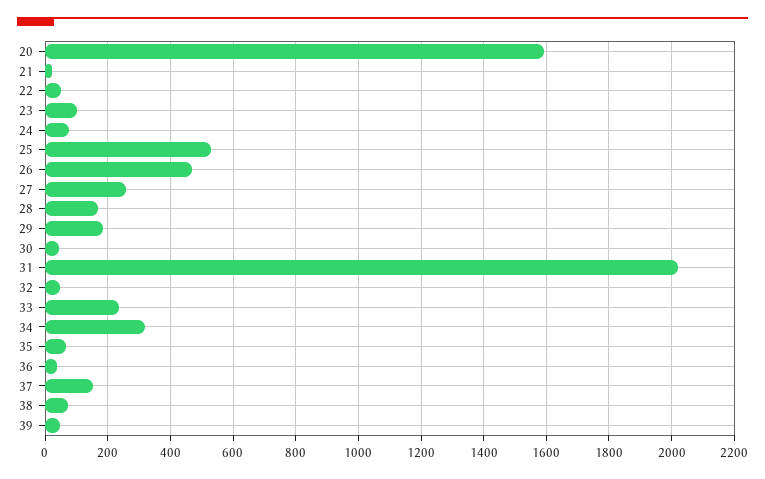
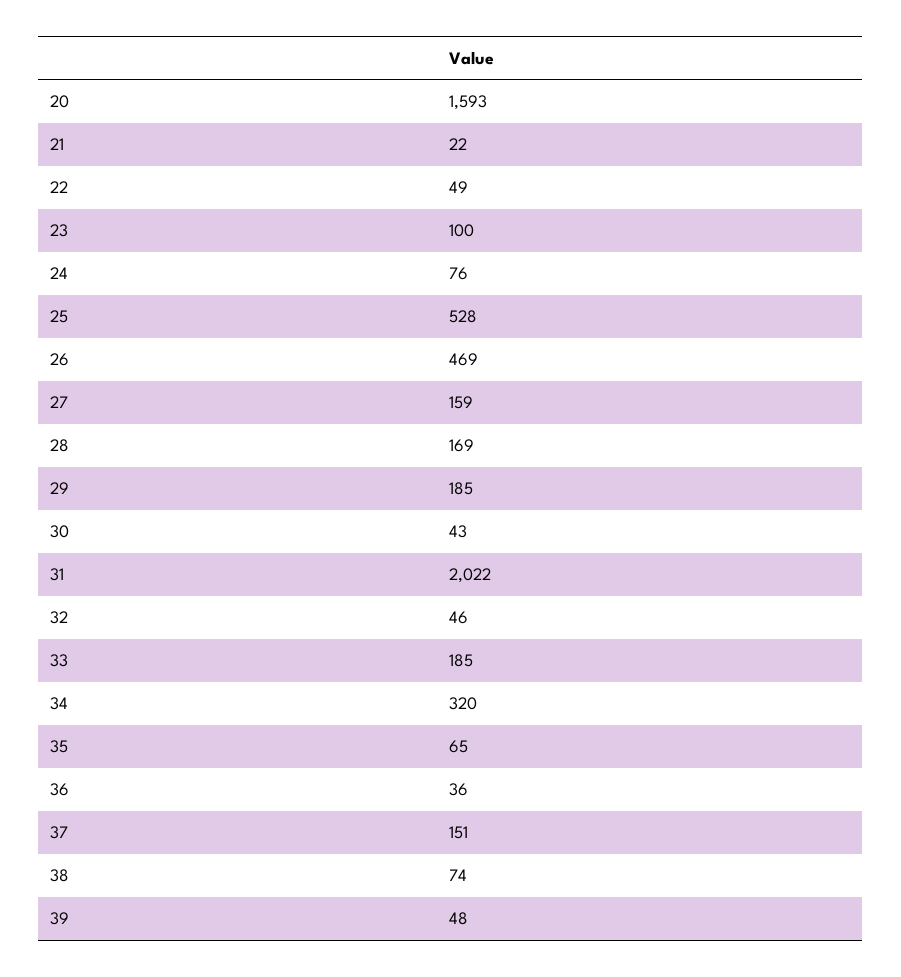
27: 260 -> 159
33: 240 -> 185

